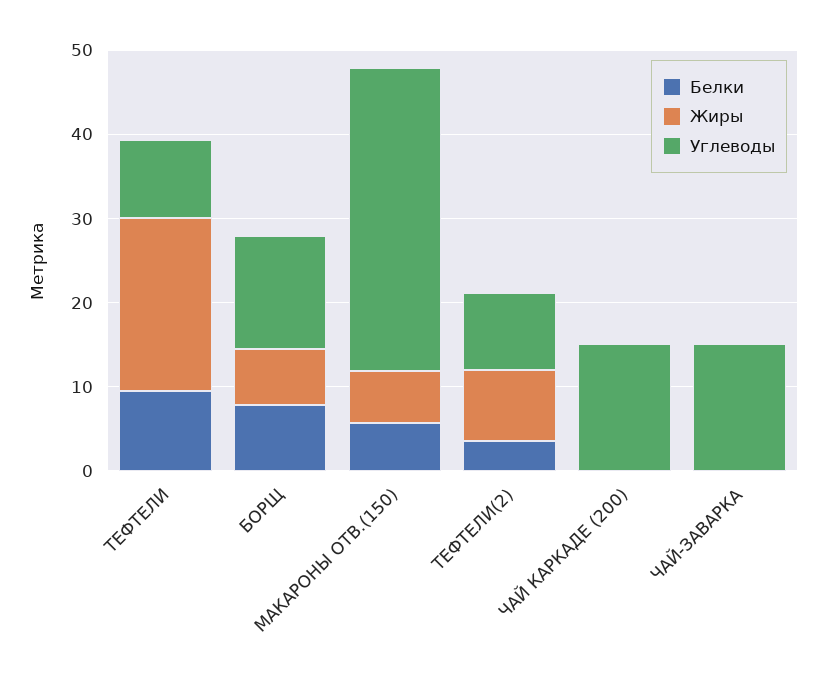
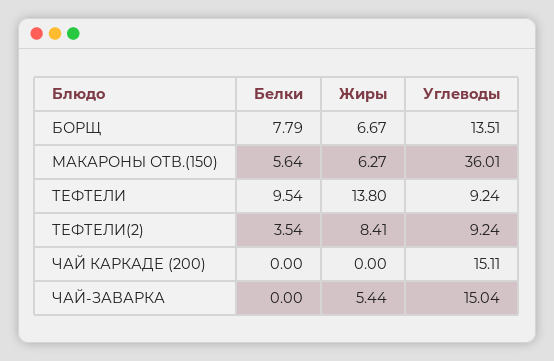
Жиры, ТЕФТЕЛИ: 20 -> 13.8
Жиры, ЧАЙ-ЗАВАРКА: 0 -> 5.44

